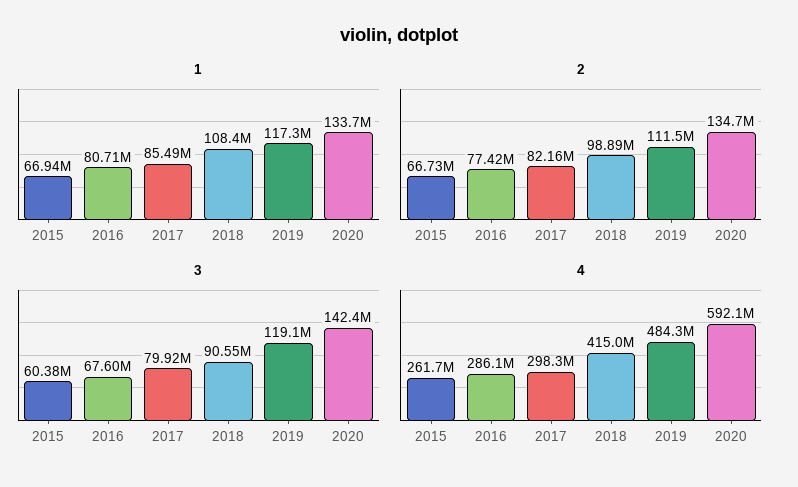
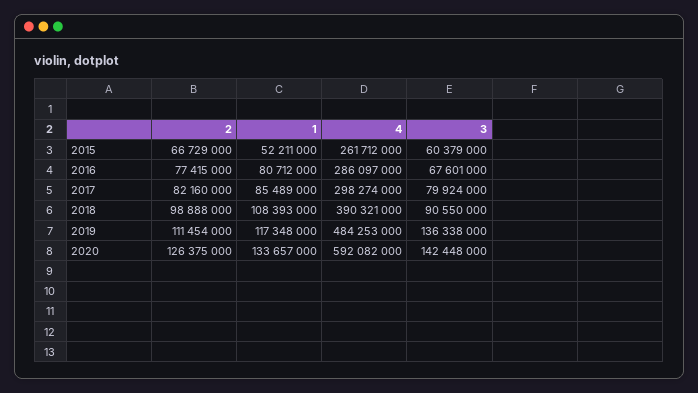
1, 2015: 66940000 -> 52211000
2, 2020: 134700000 -> 126375000
3, 2019: 119100000 -> 136338000
4, 2018: 415000000 -> 390321000

